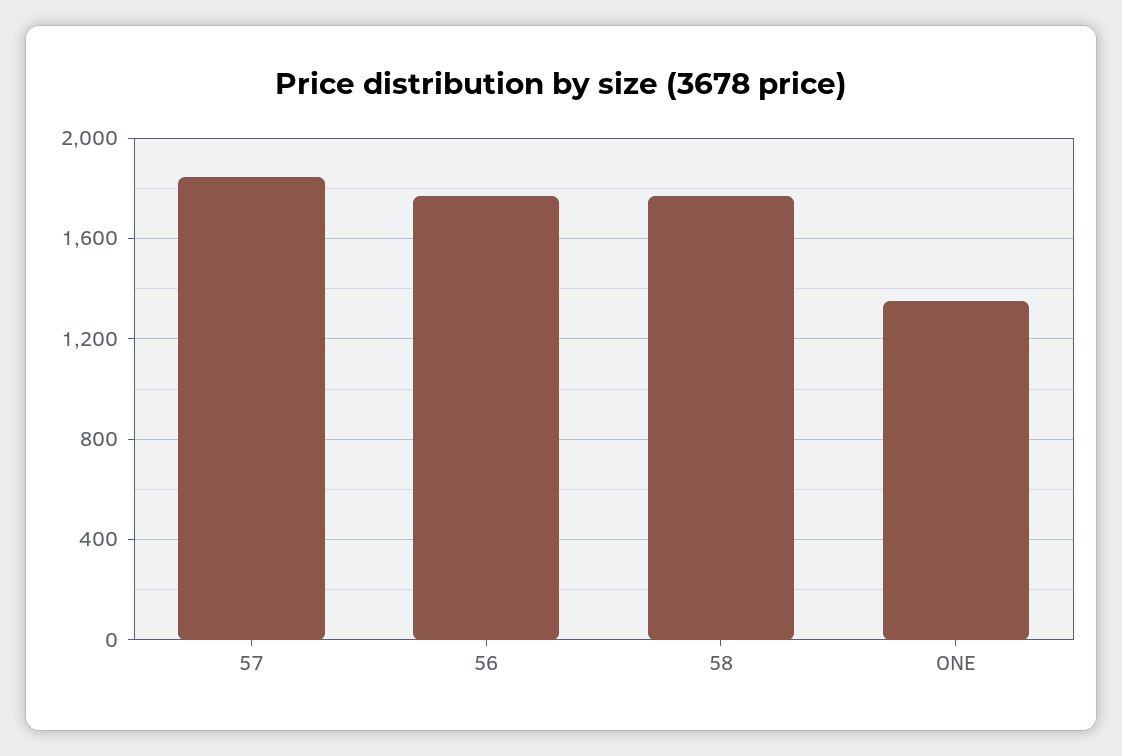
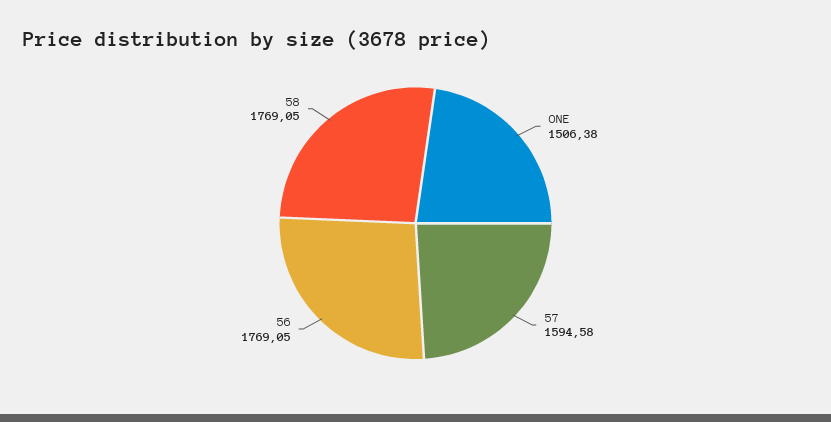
57: 1850 -> 1594.58
ONE: 1350 -> 1506.38

